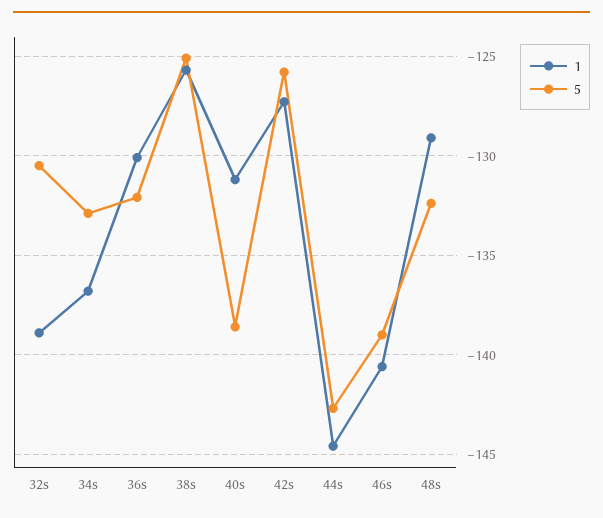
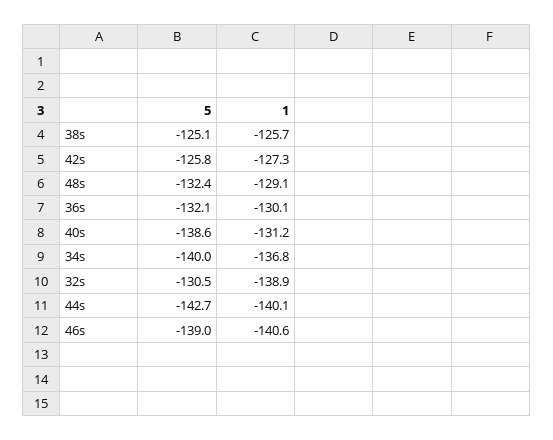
5, 34s: -133 -> -140
1, 44s: -144.5 -> -140.1

